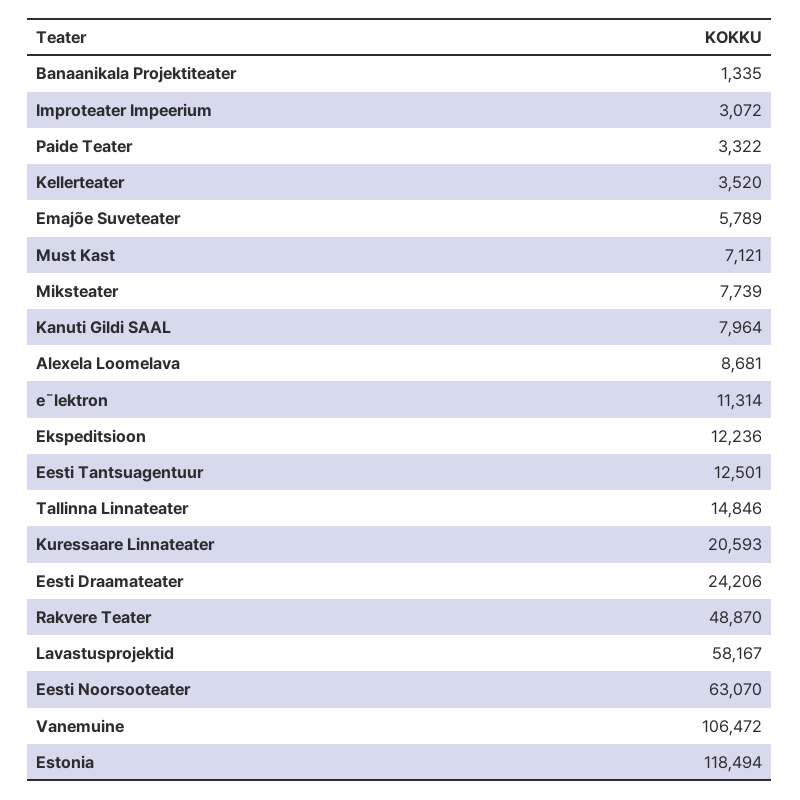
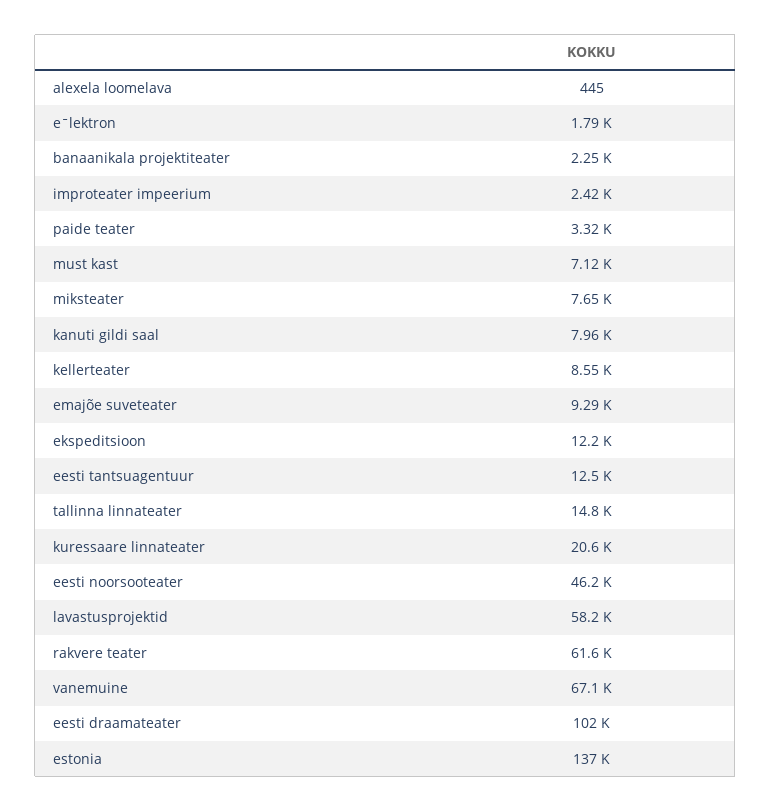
Banaanikala Projektiteater: 1335 -> 2250
Improteater Impeerium: 3072 -> 2420
Kellerteater: 3520 -> 8550
Emajõe Suveteater: 5789 -> 9290
Miksteater: 7739 -> 7650
Alexela Loomelava: 8681 -> 445
eˉlektron: 11314 -> 1790
Eesti Draamateater: 24206 -> 102000
Rakvere Teater: 48870 -> 61600
Eesti Noorsooteater: 63070 -> 46200
Vanemuine: 106472 -> 67100
Estonia: 118494 -> 137000

